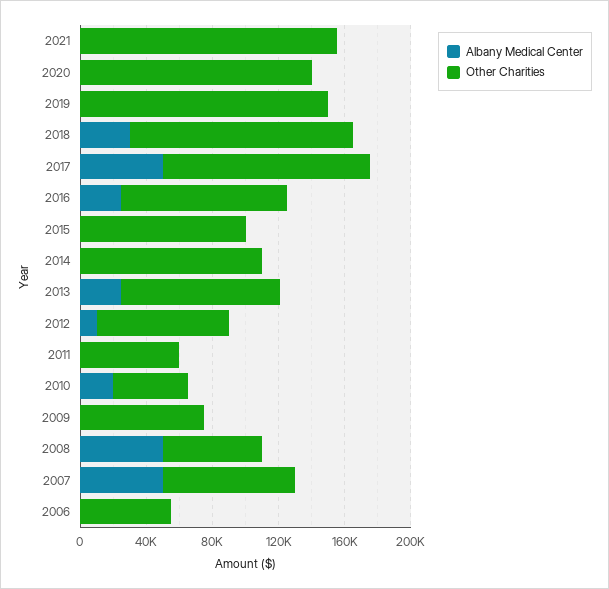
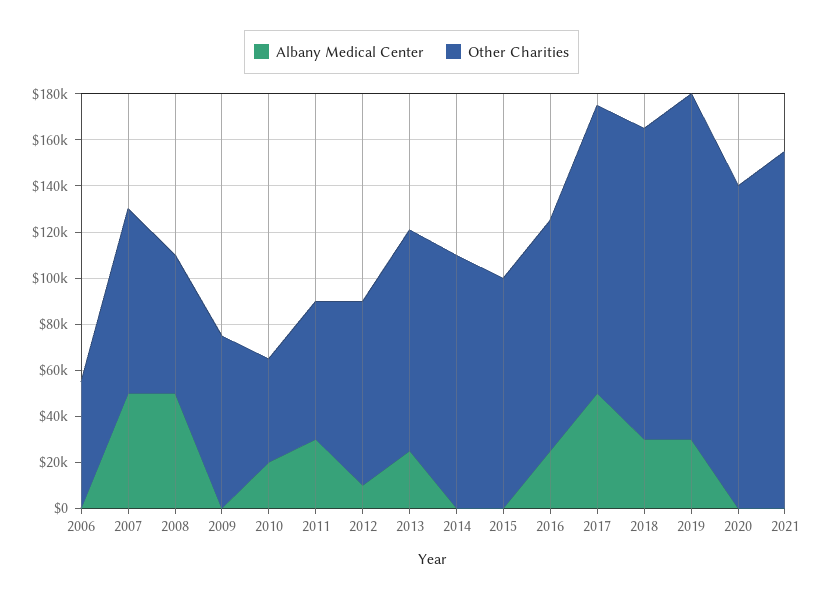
Albany Medical Center, 2019: 0 -> 30000
Albany Medical Center, 2011: 0 -> 30000

